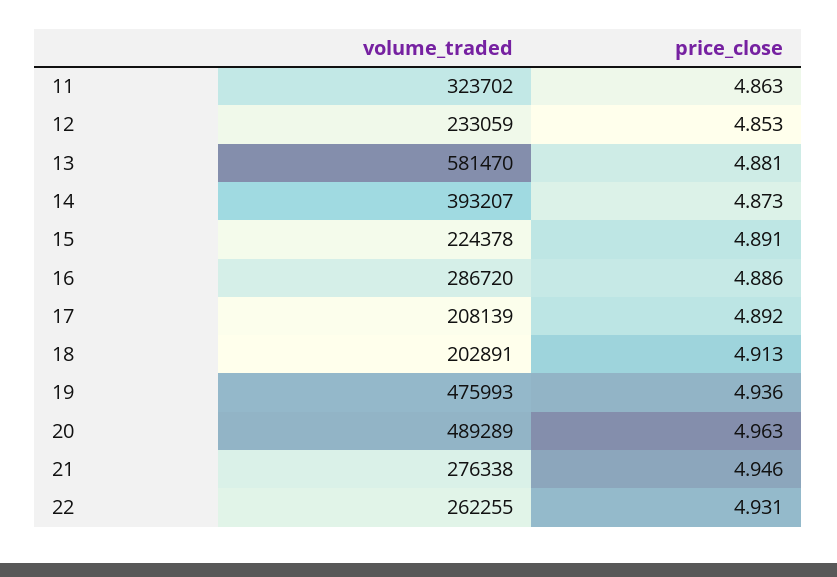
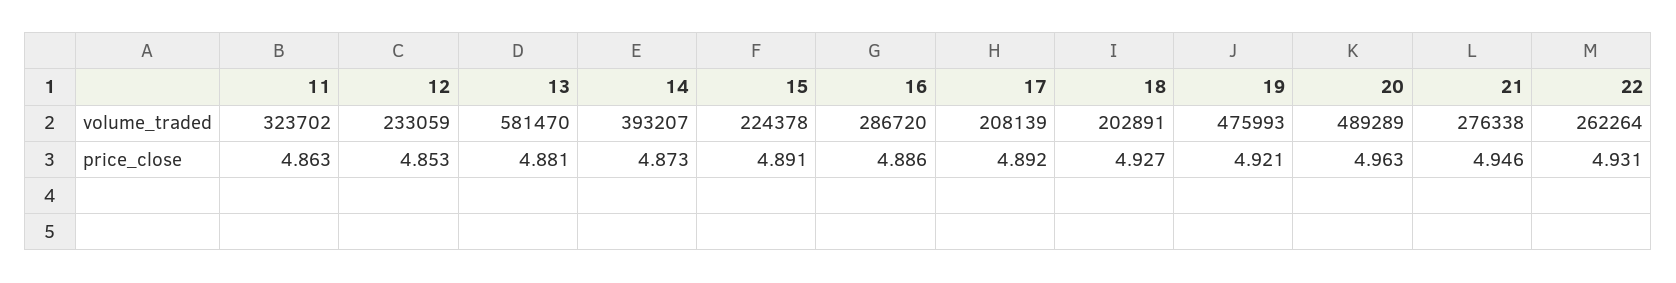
price_close, 18: 4.913 -> 4.927
price_close, 19: 4.936 -> 4.921
volume_traded, 22: 262255 -> 262264

